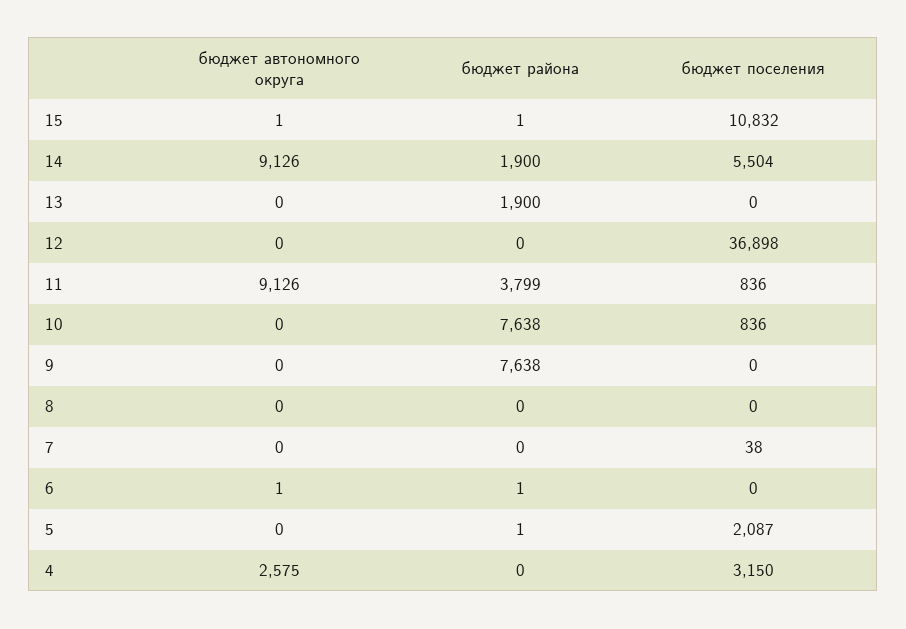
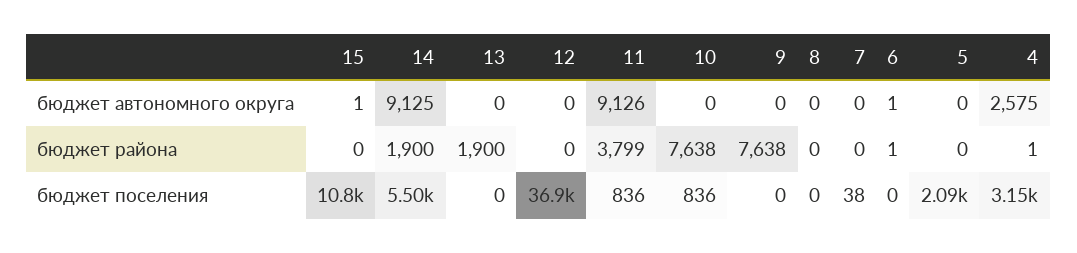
бюджет района, 15: 1 -> 0
бюджет автономного округа, 14: 9126 -> 9125
бюджет района, 5: 1 -> 0
бюджет района, 4: 0 -> 1

